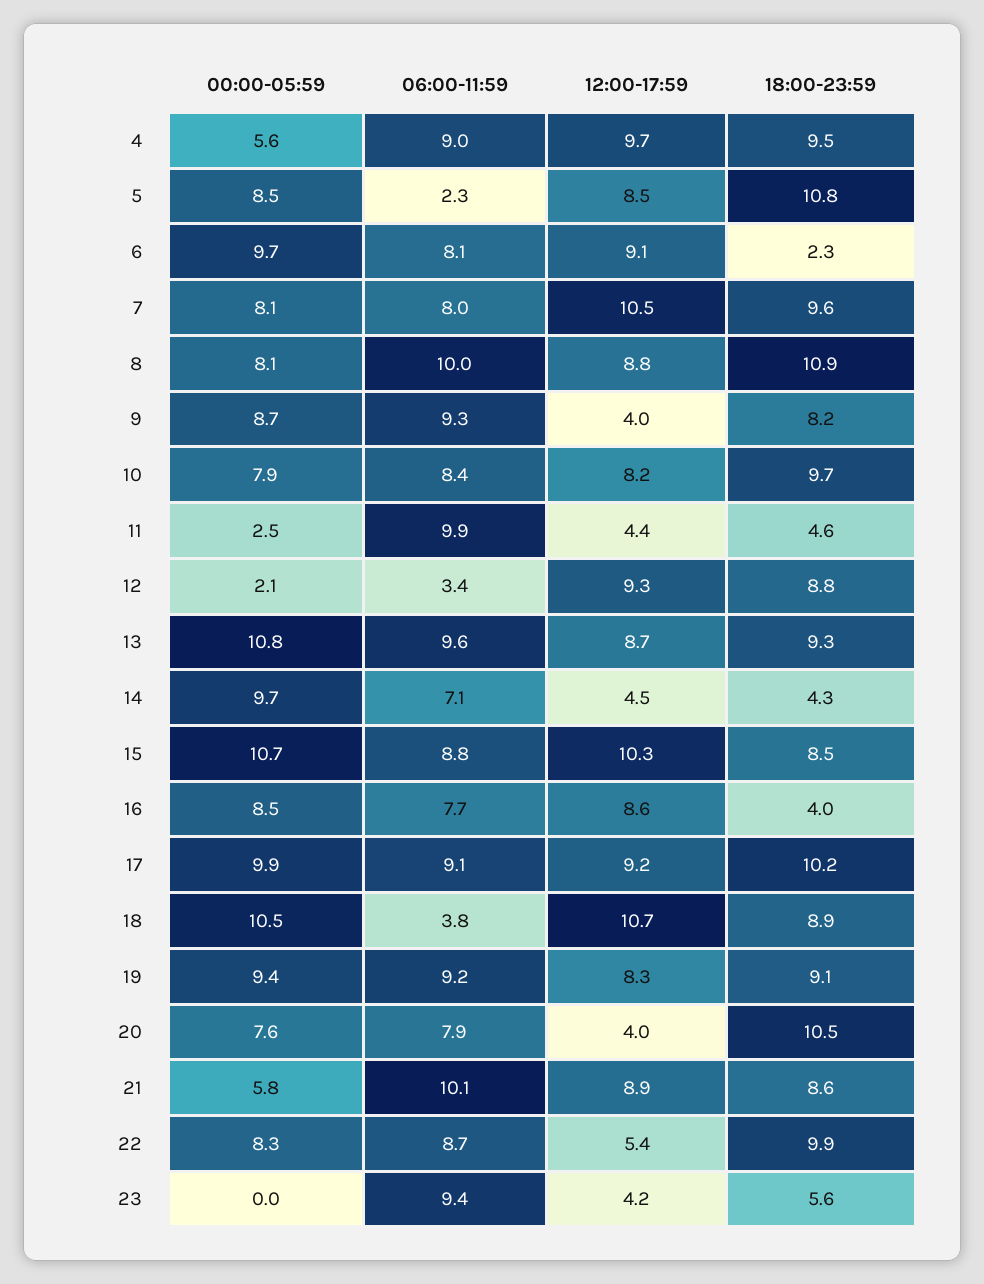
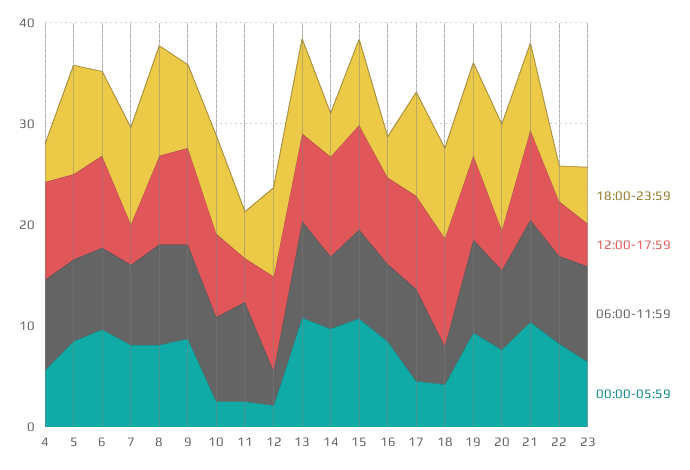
18:00-23:59, 4: 9.5 -> 4
06:00-11:59, 5: 2.3 -> 8
18:00-23:59, 6: 2.3 -> 8
12:00-17:59, 7: 10.5 -> 4
12:00-17:59, 9: 4 -> 10
00:00-05:59, 10: 7.9 -> 2
12:00-17:59, 14: 4.5 -> 10
00:00-05:59, 17: 9.9 -> 4
00:00-05:59, 18: 10.5 -> 4
00:00-05:59, 21: 5.8 -> 10
18:00-23:59, 22: 9.9 -> 4
00:00-05:59, 23: 0 -> 6

